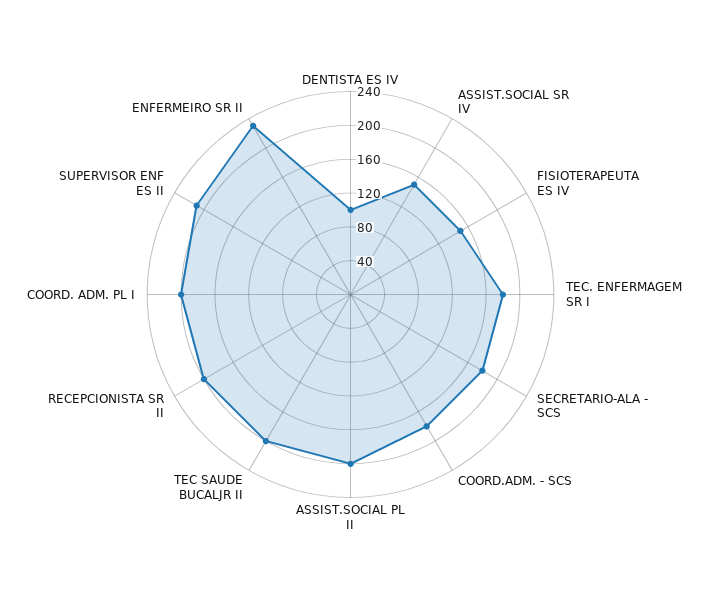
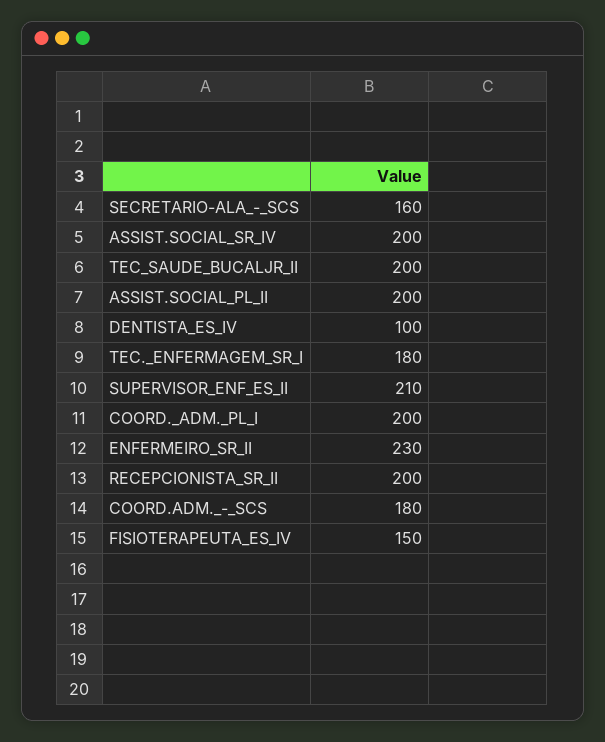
ASSIST.SOCIAL SR IV: 150 -> 200
SECRETARIO-ALA - SCS: 180 -> 160

